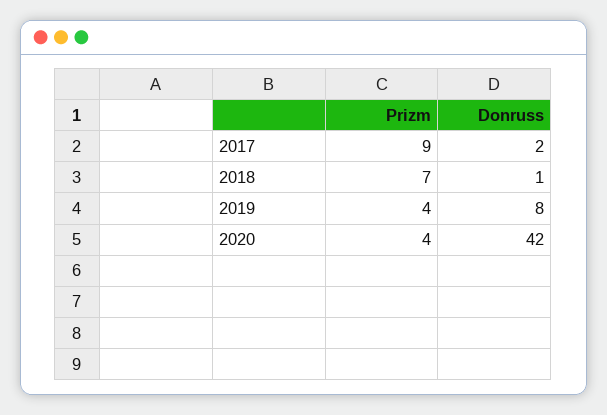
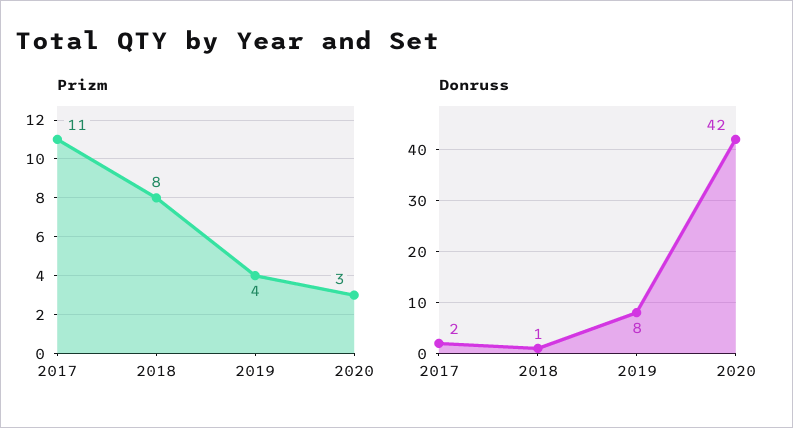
Prizm, 2017: 9 -> 11
Prizm, 2018: 7 -> 8
Prizm, 2020: 4 -> 3

